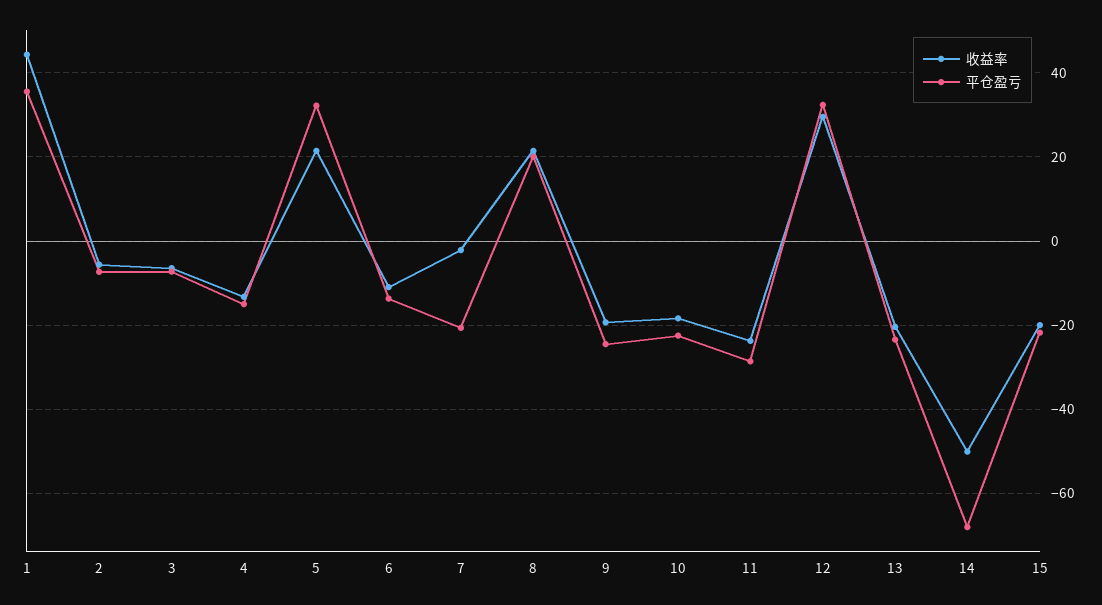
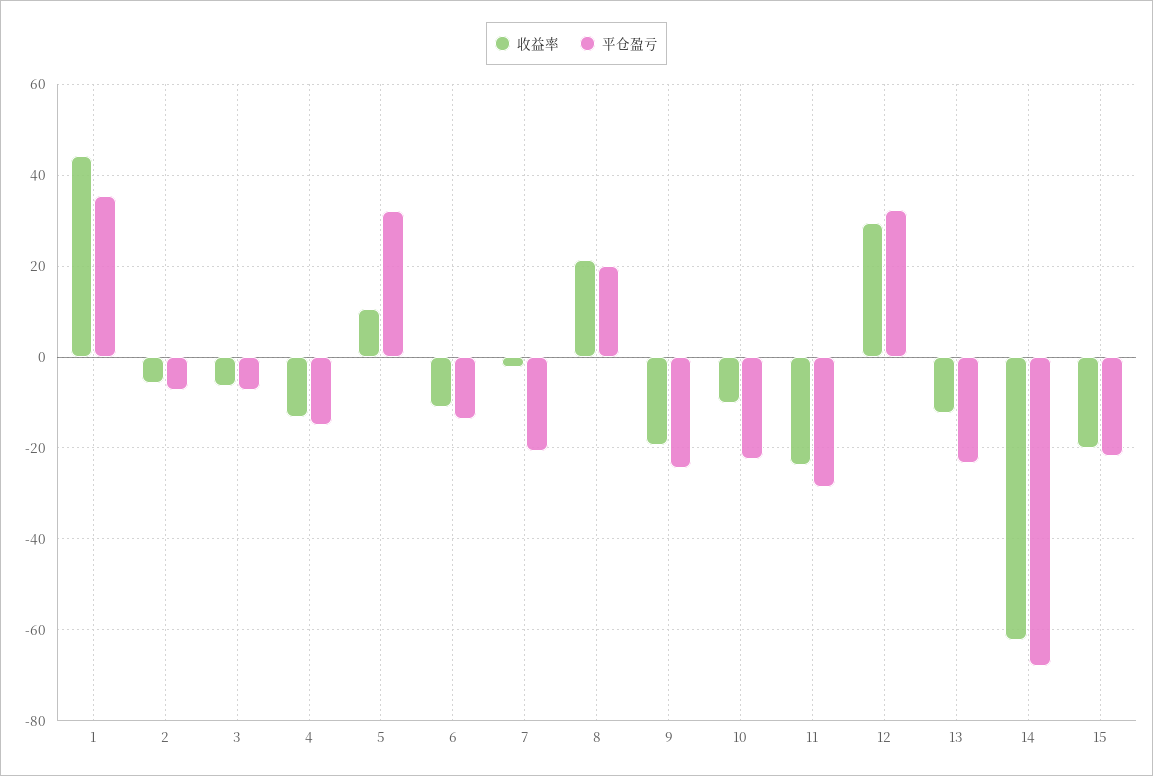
收益率, 5: 22 -> 10
收益率, 10: -18 -> -10
收益率, 13: -20 -> -12
收益率, 14: -50 -> -62

